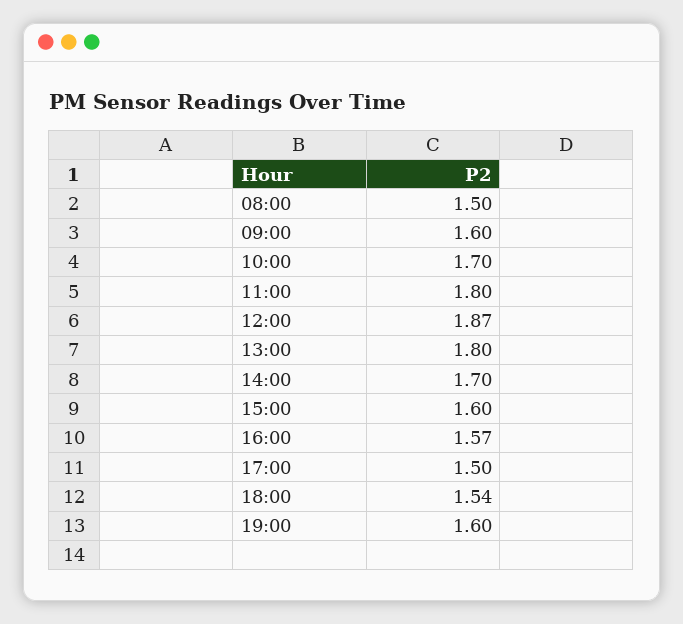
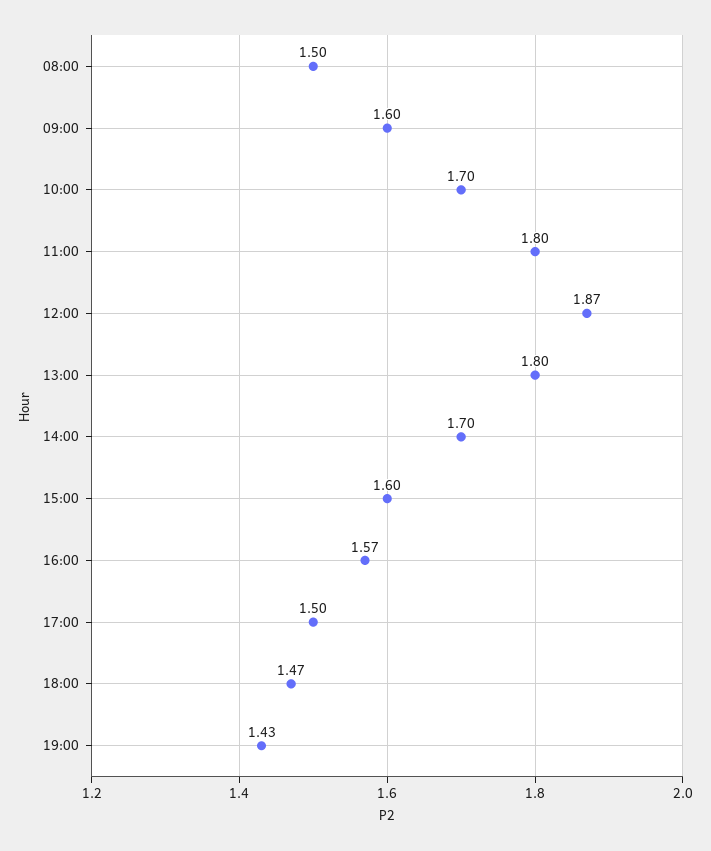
18:00: 1.54 -> 1.47
19:00: 1.6 -> 1.43

